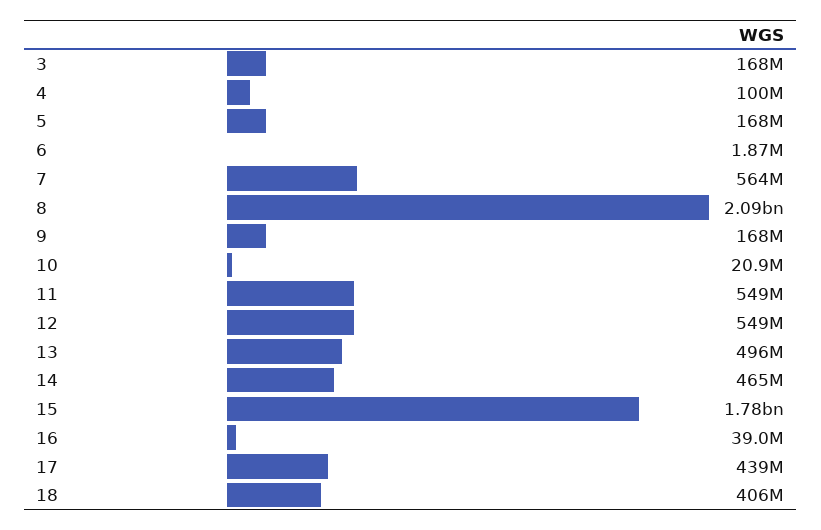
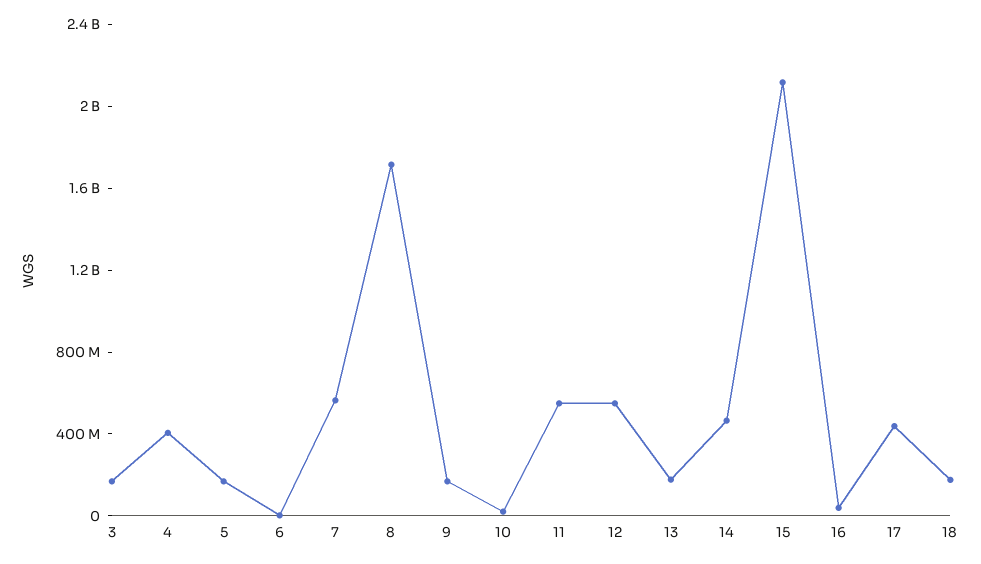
4: 100000000 -> 400000000
8: 2090000000 -> 1700000000
13: 496000000 -> 200000000
15: 1780000000 -> 2100000000
18: 406000000 -> 200000000

